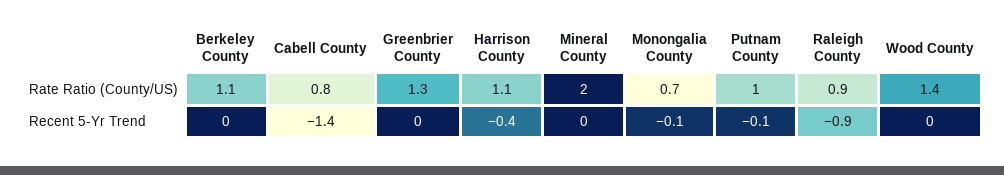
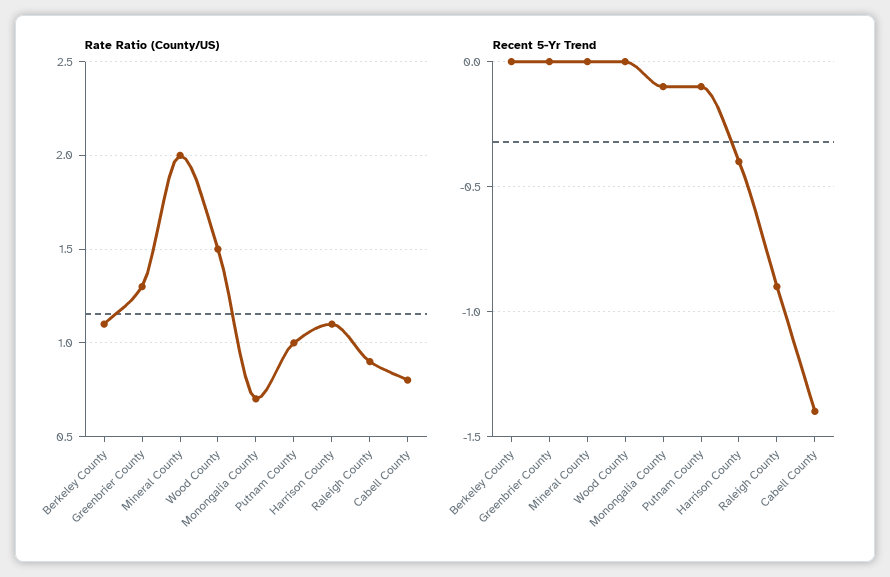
Rate Ratio (County/US), Wood County: 1.4 -> 1.5

